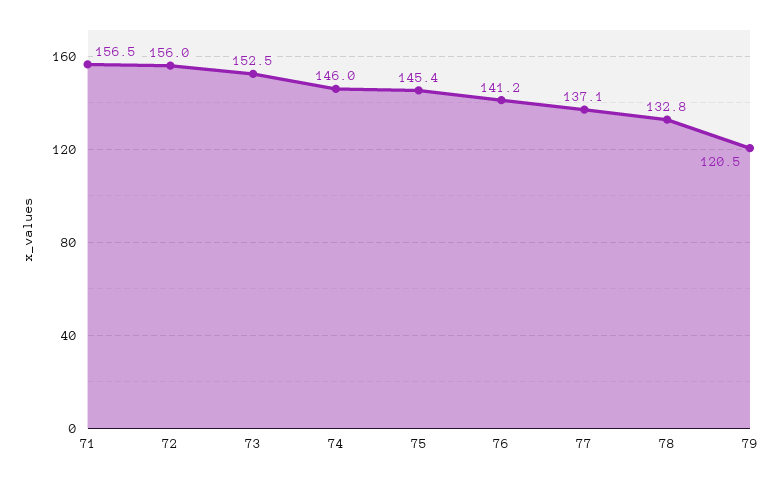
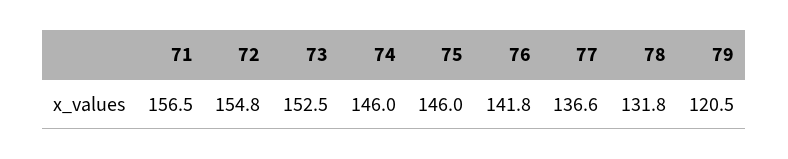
72: 156 -> 154.8
75: 145.4 -> 146
76: 141.2 -> 141.8
77: 137.1 -> 136.6
78: 132.8 -> 131.8

